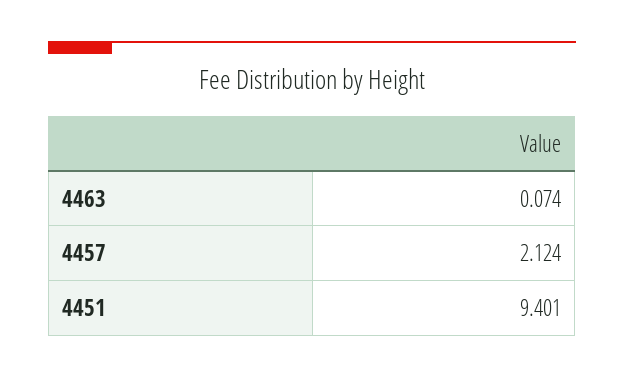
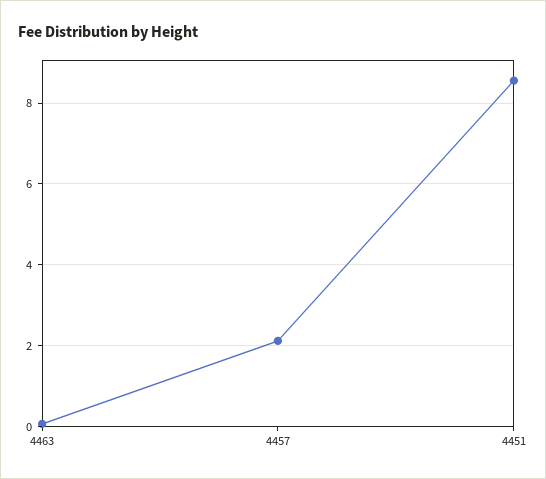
4451: 9.401 -> 8.6

